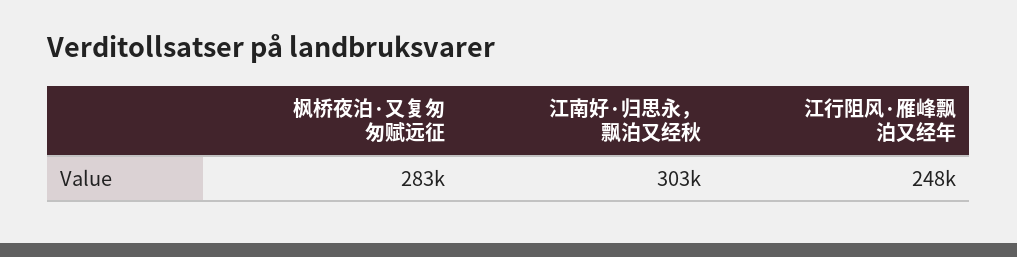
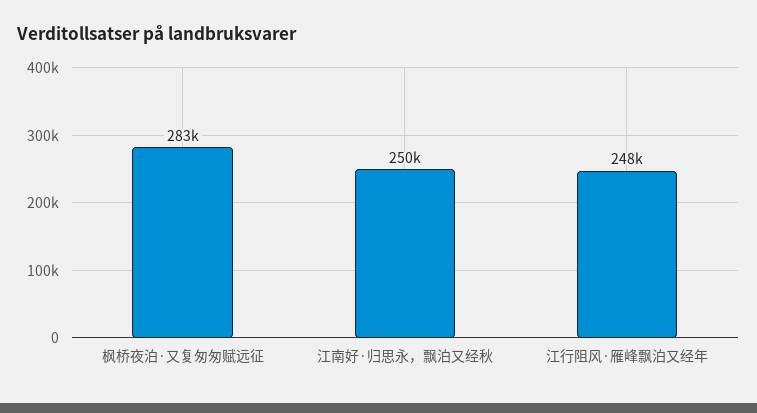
江南好·归思永，飘泊又经秋: 303000 -> 250000

